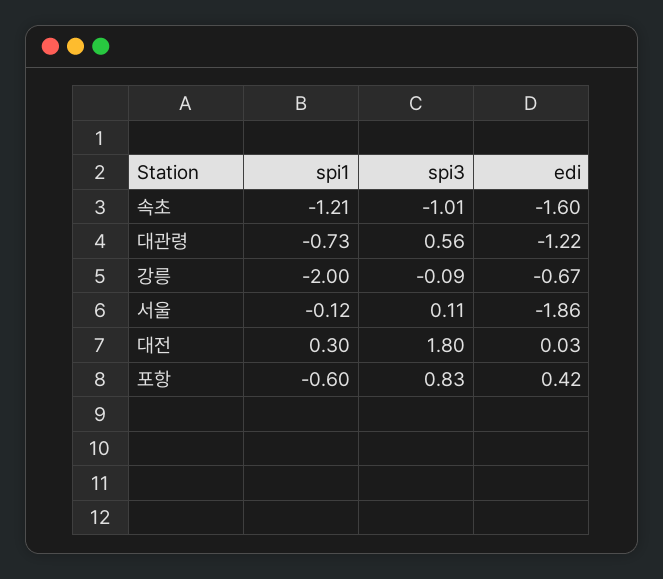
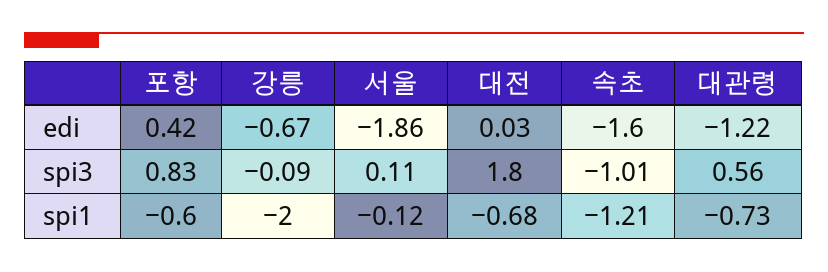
spi1, 대전: 0.3 -> -0.68

